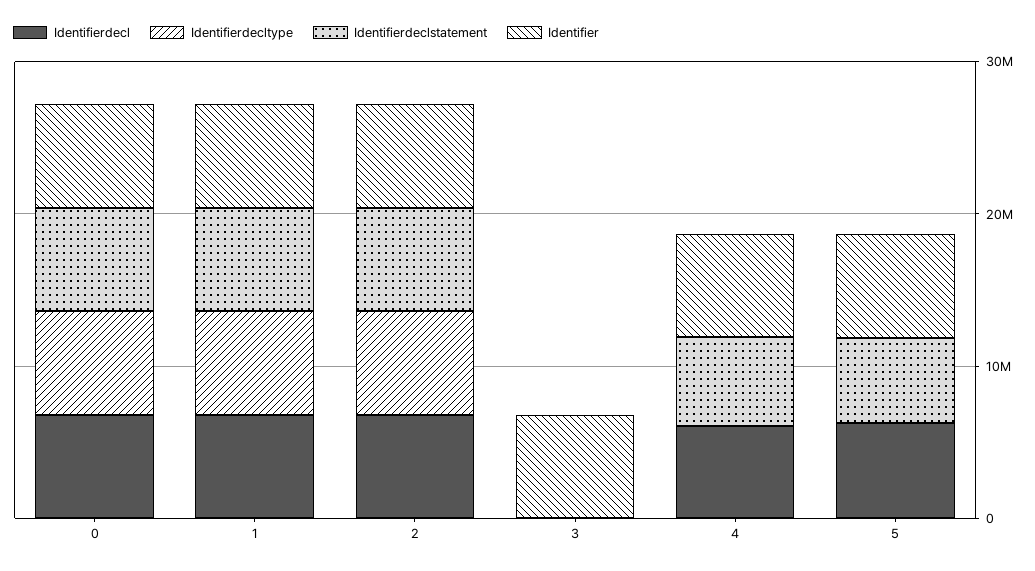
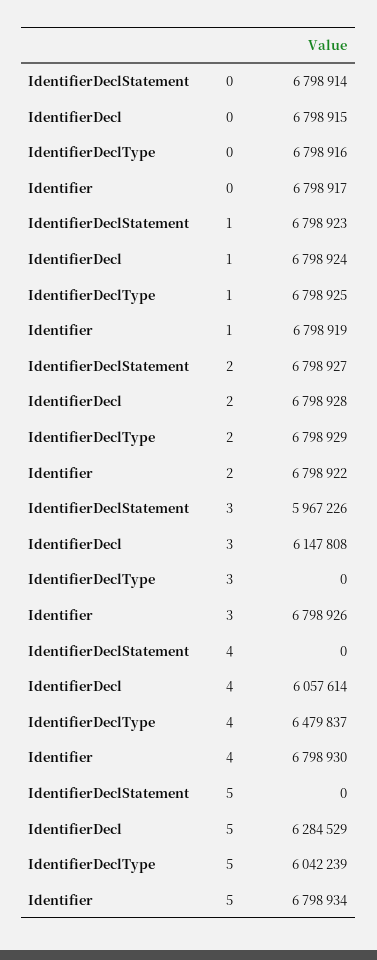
Identifierdecl, 3: 0 -> 6147808
Identifierdeclstatement, 3: 0 -> 5967226
Identifierdecltype, 4: 0 -> 6479837
Identifierdeclstatement, 4: 6000000 -> 0
Identifierdecltype, 5: 0 -> 6042239
Identifierdeclstatement, 5: 6000000 -> 0

